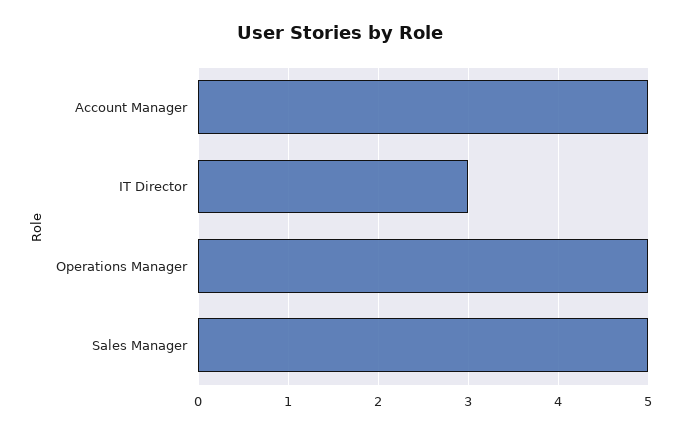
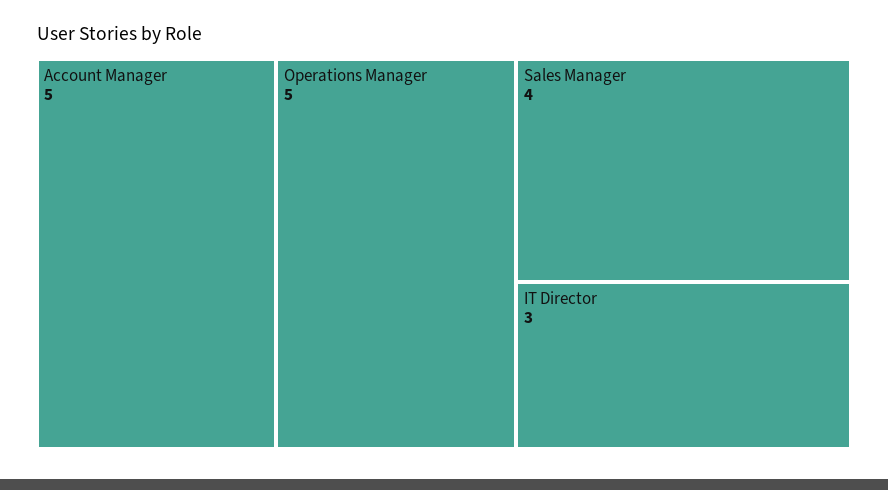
Sales Manager: 5 -> 4

